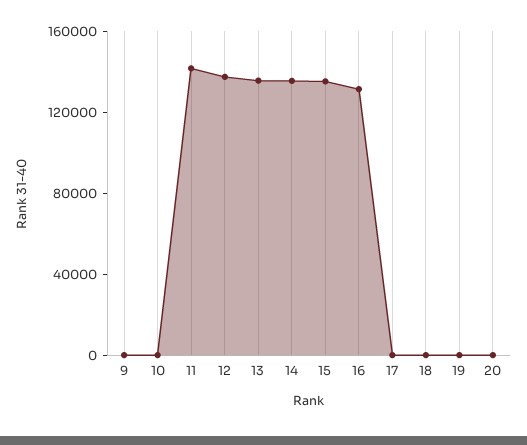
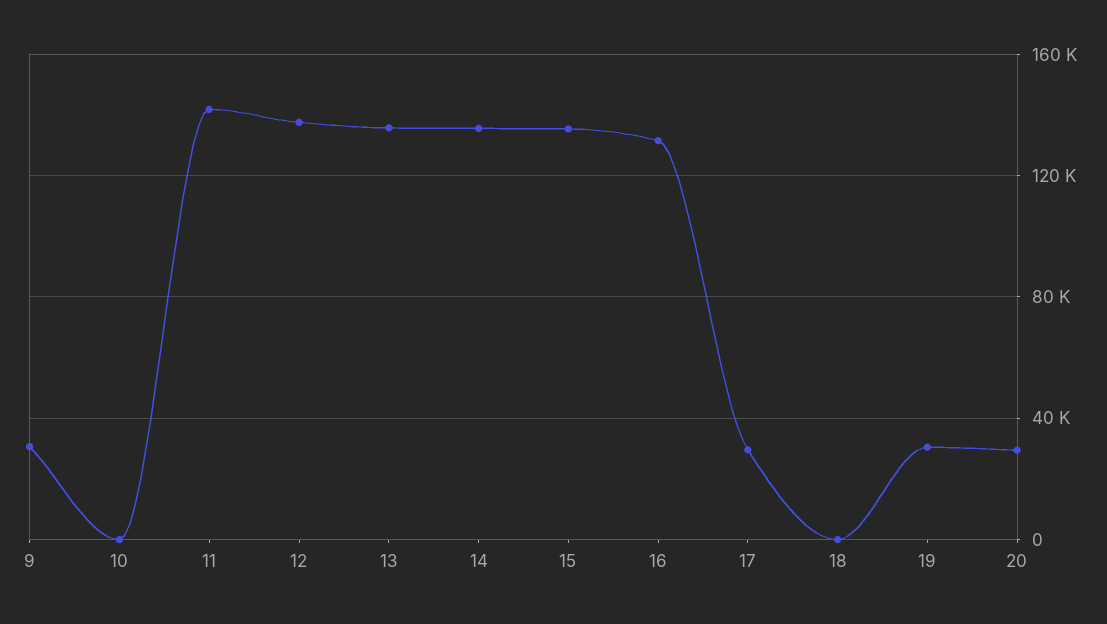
9: 0 -> 30000
17: 0 -> 30000
19: 0 -> 30000
20: 0 -> 30000

